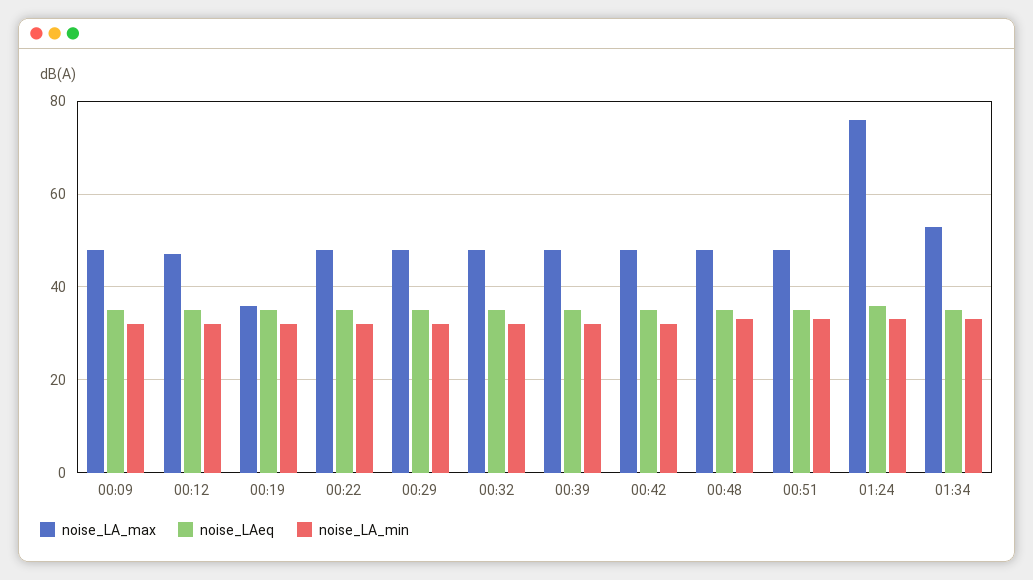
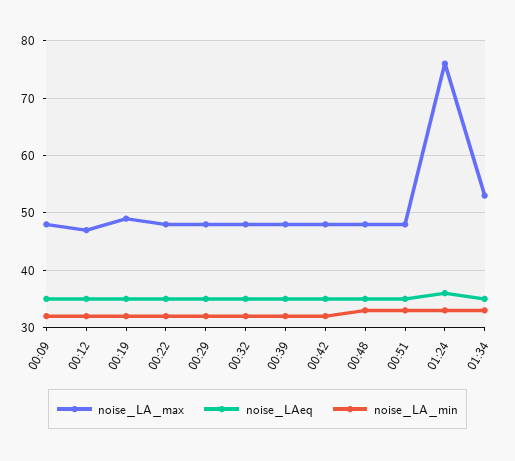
noise_LA_max, 00:19: 35 -> 50

